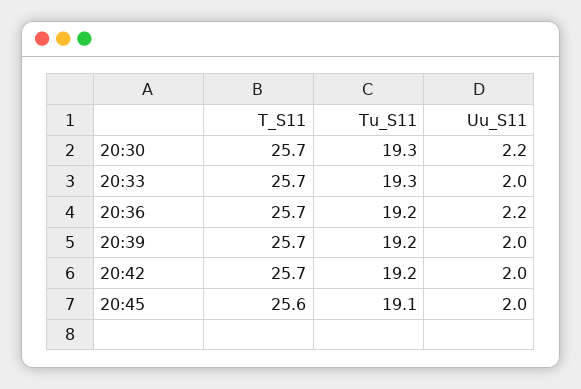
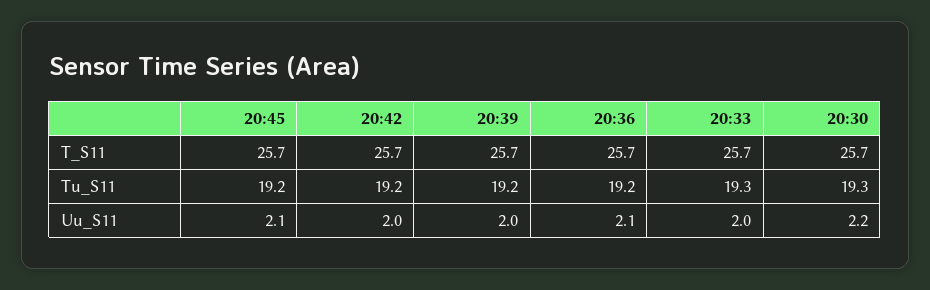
Uu_S11, 20:36: 2.2 -> 2.1
T_S11, 20:45: 25.6 -> 25.7
Tu_S11, 20:45: 19.1 -> 19.2
Uu_S11, 20:45: 2 -> 2.1

